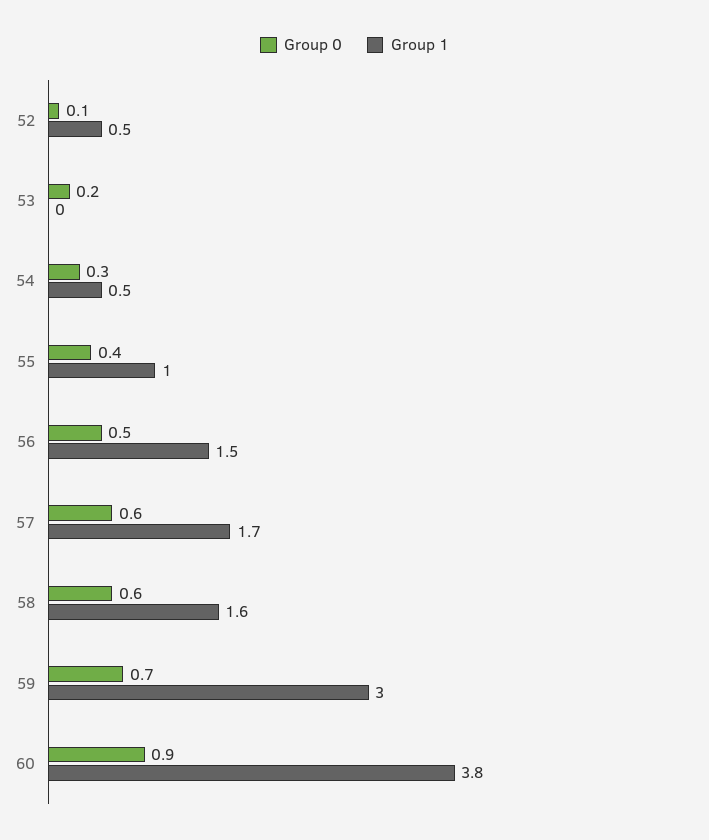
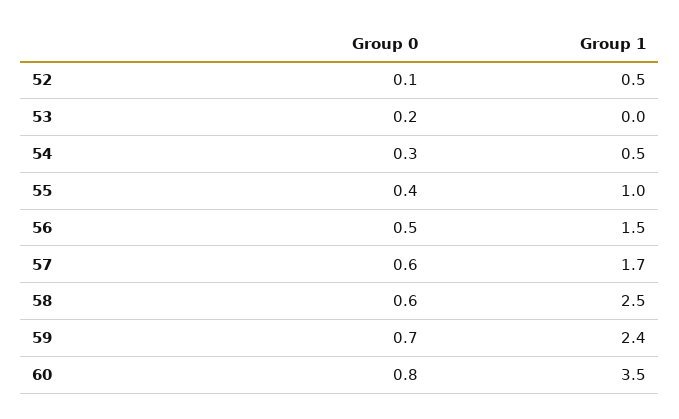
Group 1, 58: 1.6 -> 2.5
Group 1, 59: 3 -> 2.4
Group 0, 60: 0.9 -> 0.8
Group 1, 60: 3.8 -> 3.5

